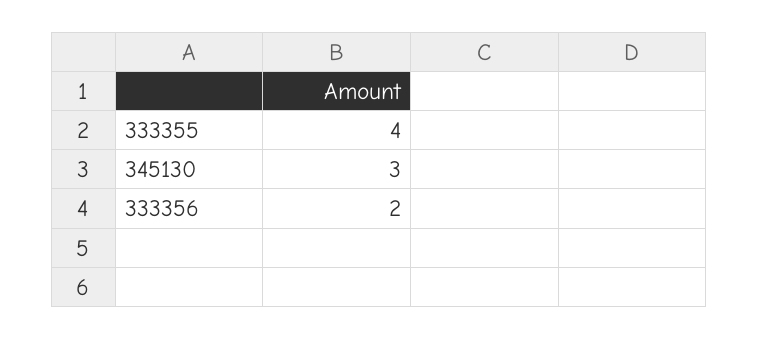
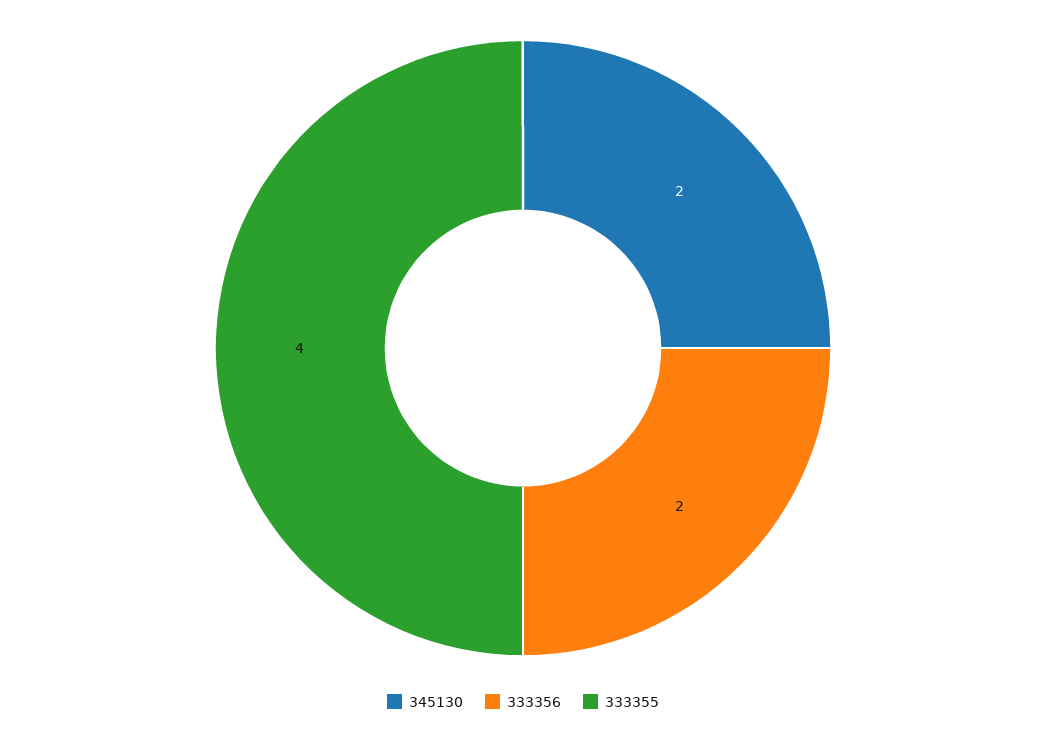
345130: 3 -> 2

